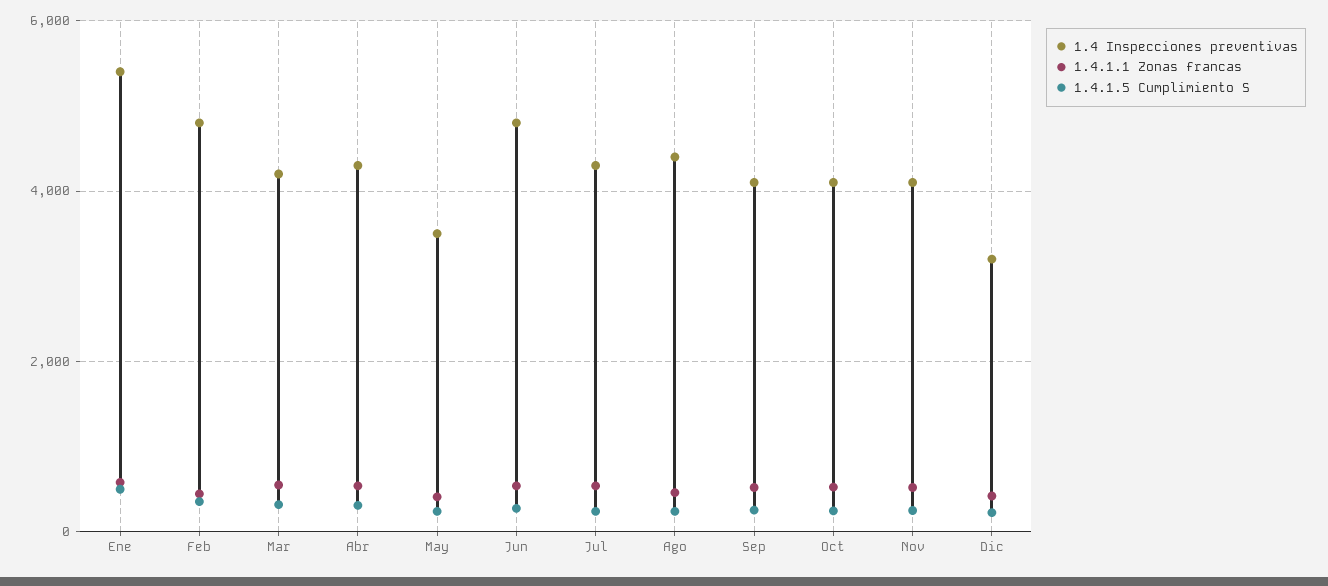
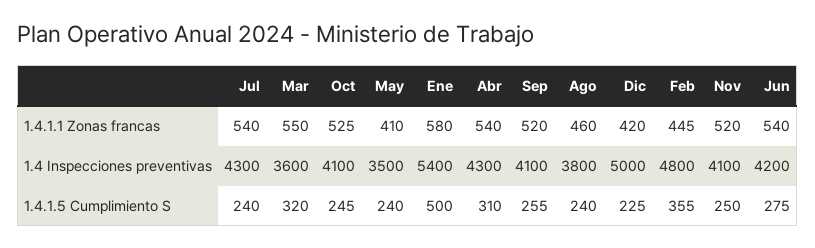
1.4 Inspecciones preventivas, Mar: 4200 -> 3600
1.4 Inspecciones preventivas, Jun: 4800 -> 4200
1.4 Inspecciones preventivas, Ago: 4400 -> 3800
1.4 Inspecciones preventivas, Dic: 3200 -> 5000

